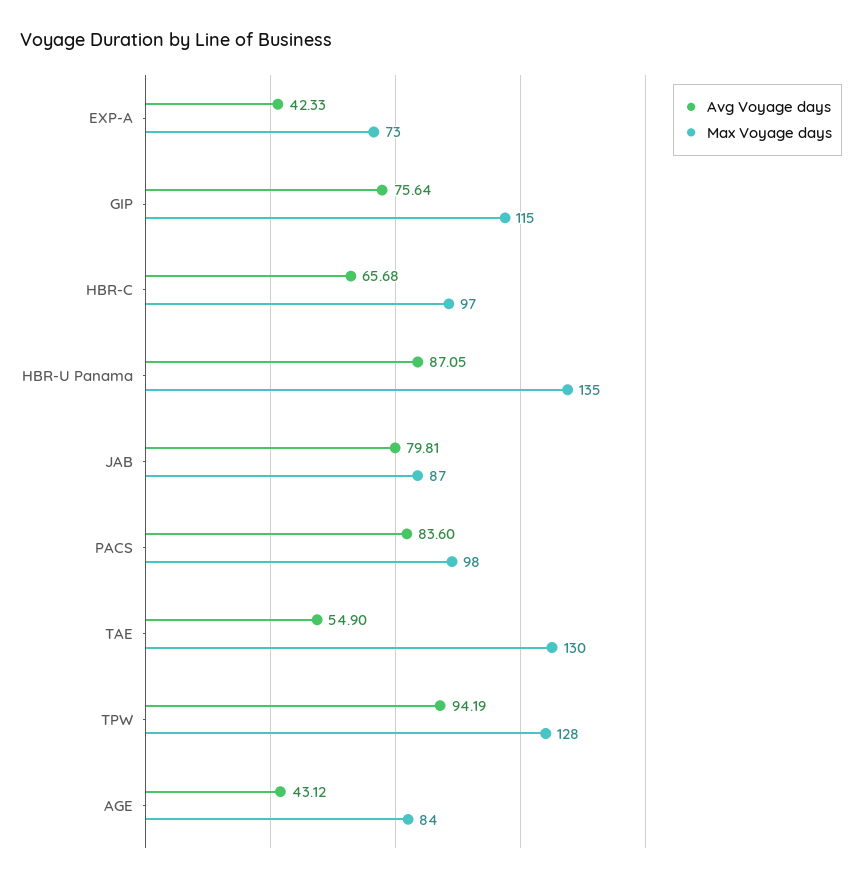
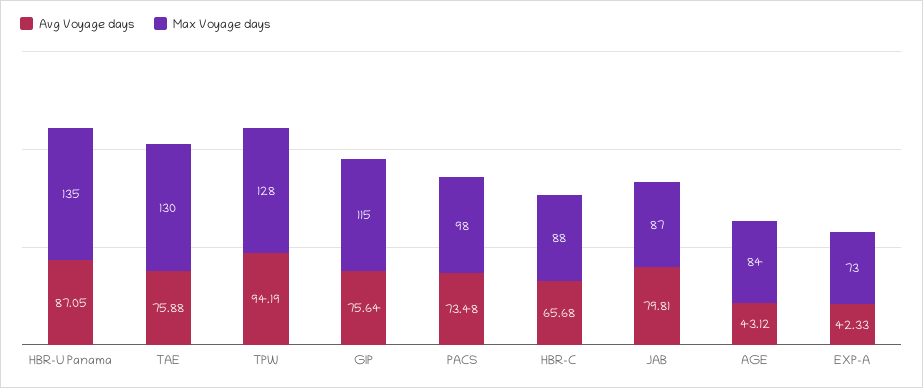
Max Voyage days, HBR-C: 97 -> 88
Avg Voyage days, PACS: 83.6 -> 73.48
Avg Voyage days, TAE: 54.9 -> 75.88

